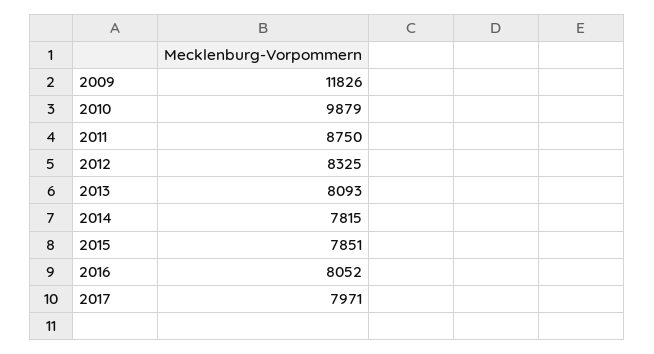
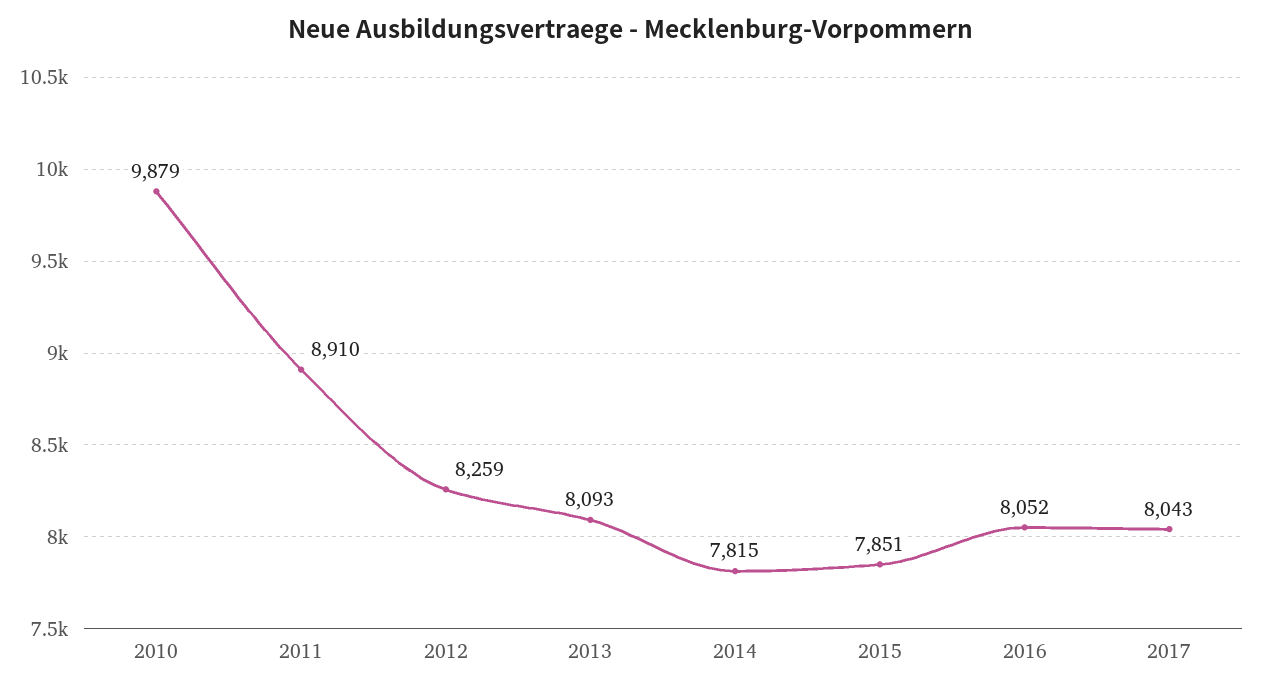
2009: 11826 -> none
2011: 8750 -> 8910
2012: 8325 -> 8259
2017: 7971 -> 8043

